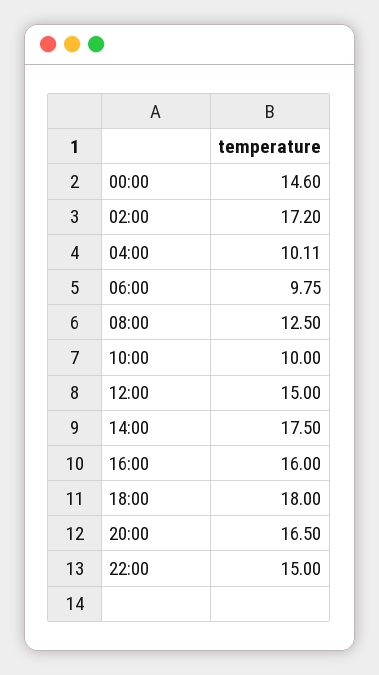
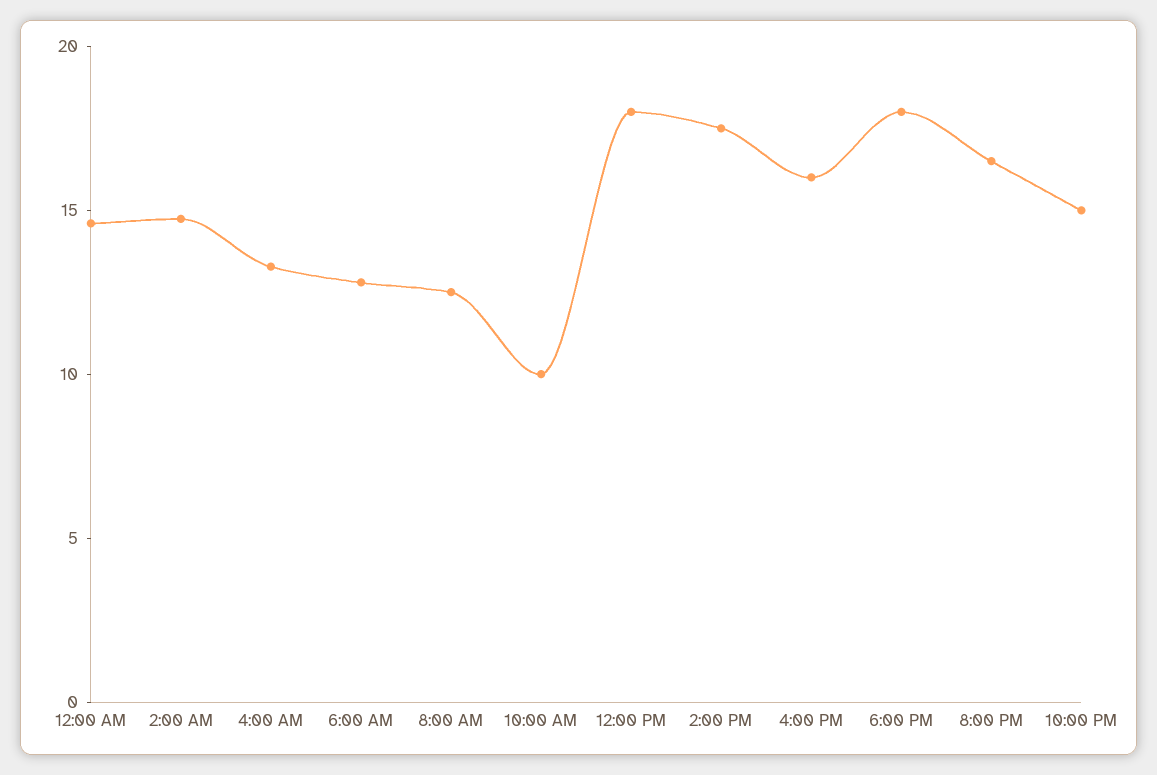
02:00: 17.2 -> 15
04:00: 10.11 -> 13
06:00: 9.75 -> 13
12:00: 15 -> 18

